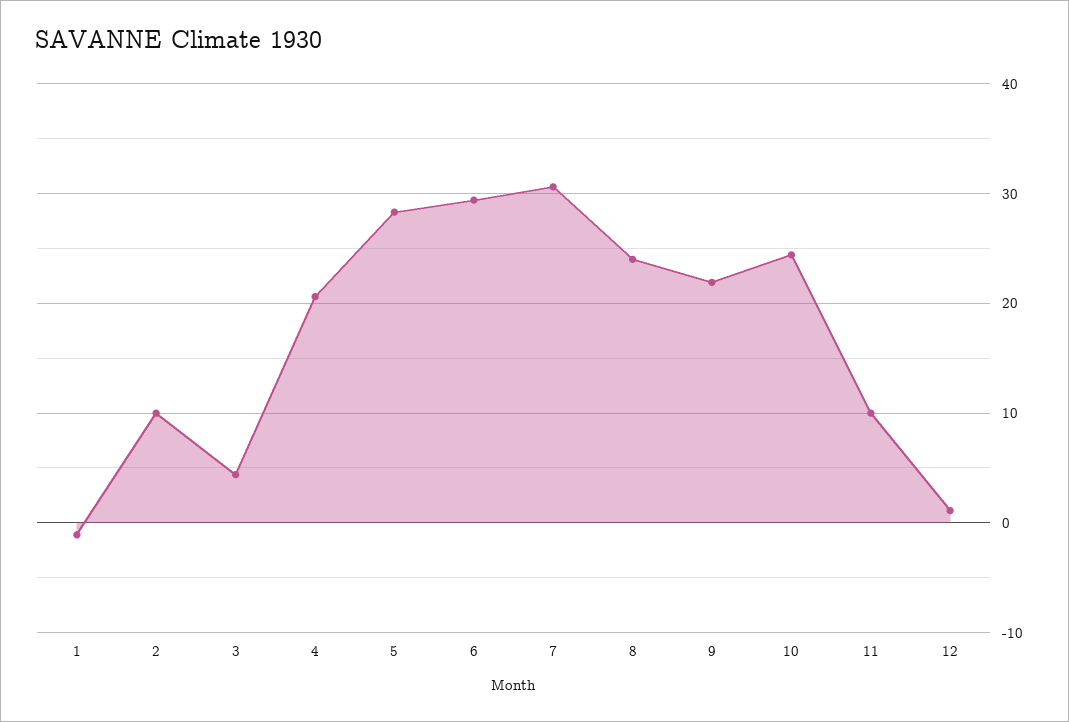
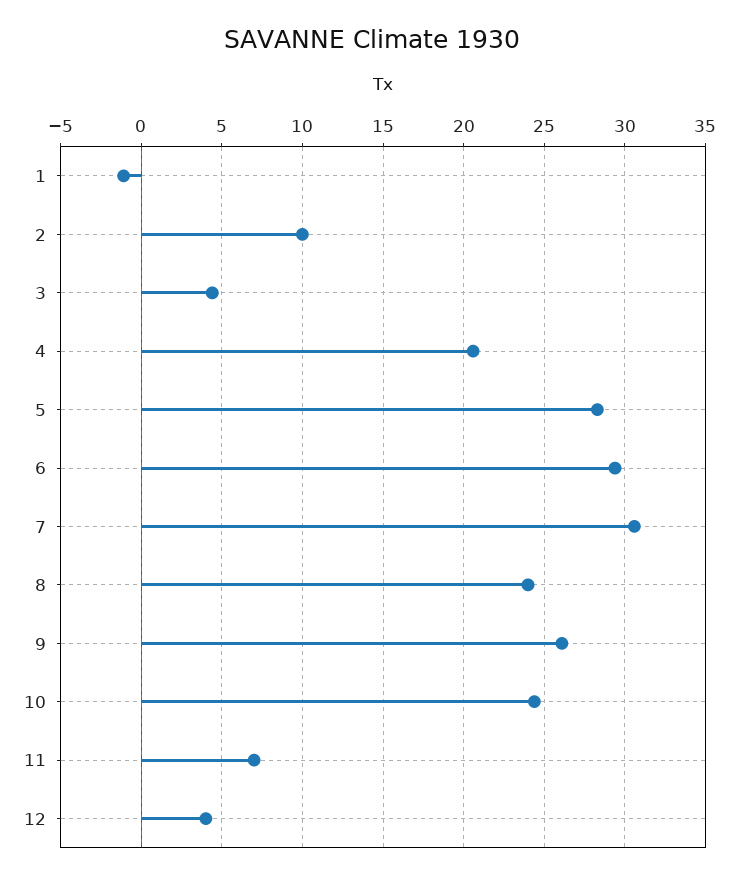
9: 22 -> 26
11: 10 -> 7
12: 1 -> 4

